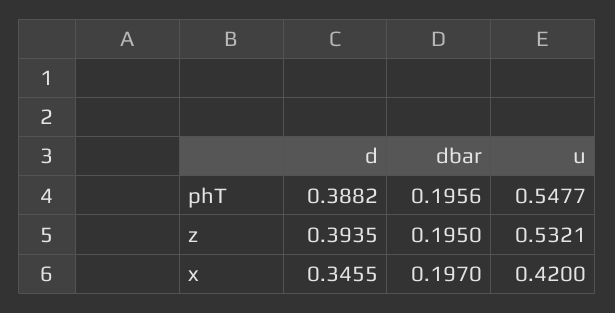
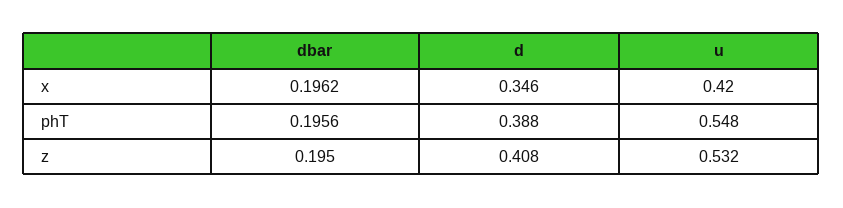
d, z: 0.3935 -> 0.408
dbar, x: 0.197 -> 0.1962

